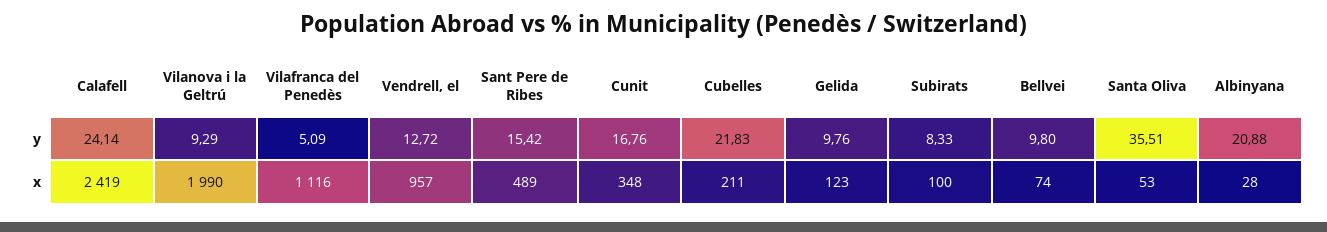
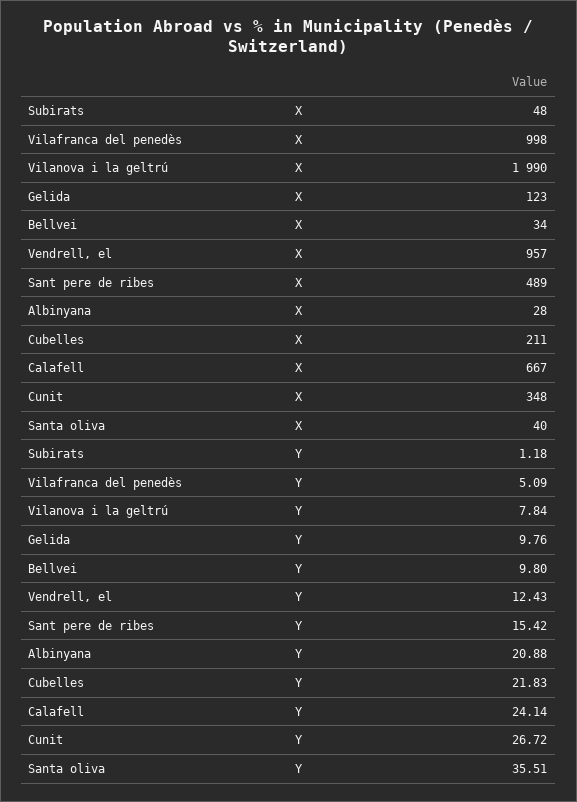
Vilanova i la Geltrú, y: 9.29 -> 7.84
Vendrell, el, y: 12.72 -> 12.43
Cunit, y: 16.76 -> 26.72
Subirats, y: 8.33 -> 1.18
Calafell, x: 2419 -> 667
Vilafranca del Penedès, x: 1116 -> 998
Subirats, x: 100 -> 48
Bellvei, x: 74 -> 34
Santa Oliva, x: 53 -> 40

